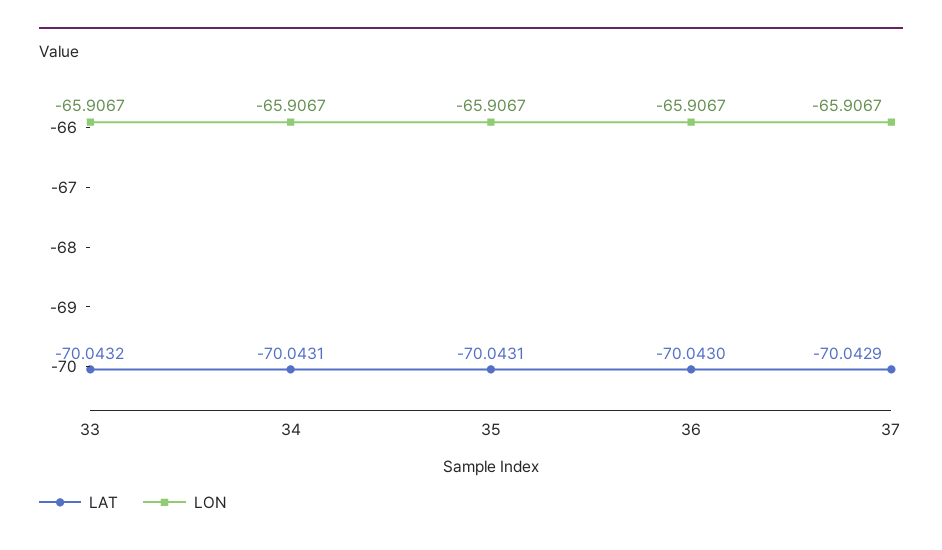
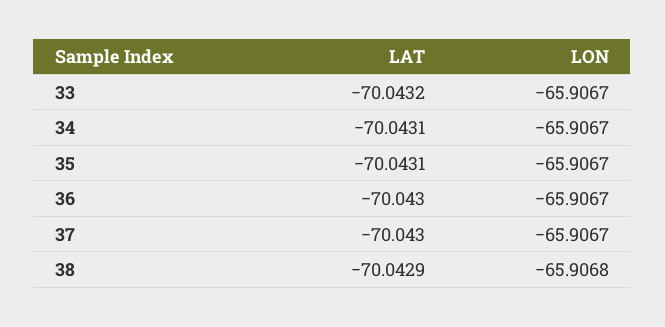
LAT, 37: -70.0429 -> -70.043
LAT, 38: none -> -70.0429
LON, 38: none -> -65.9068

